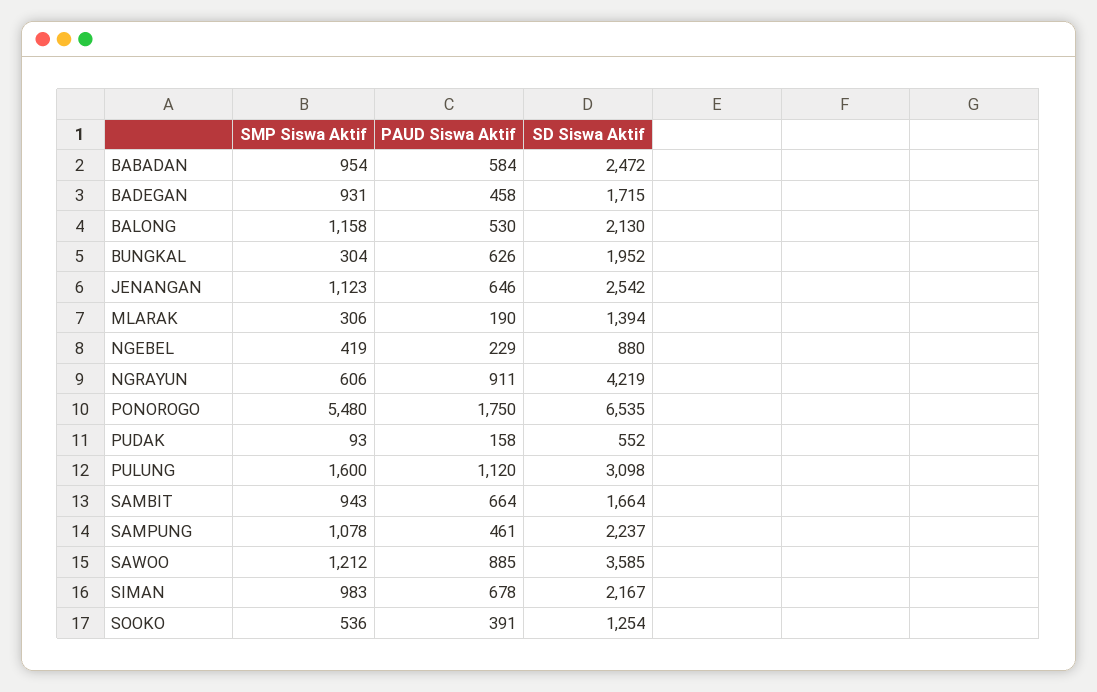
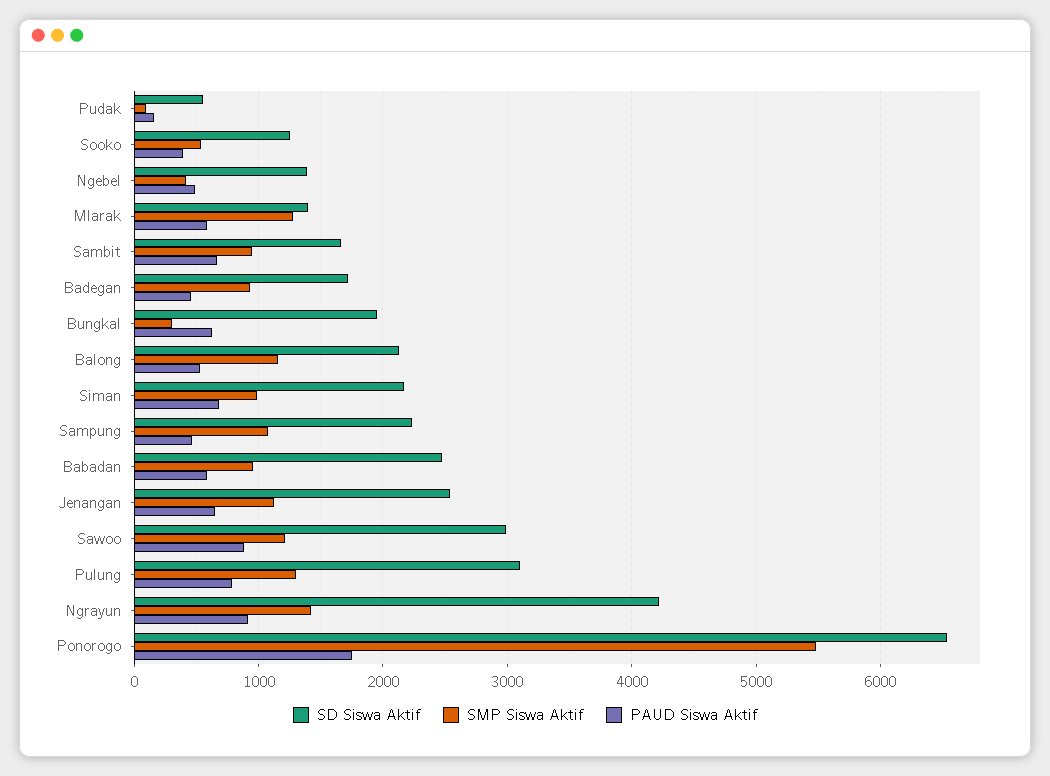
SMP Siswa Aktif, MLARAK: 306 -> 1300
PAUD Siswa Aktif, MLARAK: 190 -> 600
PAUD Siswa Aktif, NGEBEL: 229 -> 500
SD Siswa Aktif, NGEBEL: 880 -> 1400
SMP Siswa Aktif, NGRAYUN: 606 -> 1400
SMP Siswa Aktif, PULUNG: 1600 -> 1300
PAUD Siswa Aktif, PULUNG: 1120 -> 800
SD Siswa Aktif, SAWOO: 3585 -> 3000

